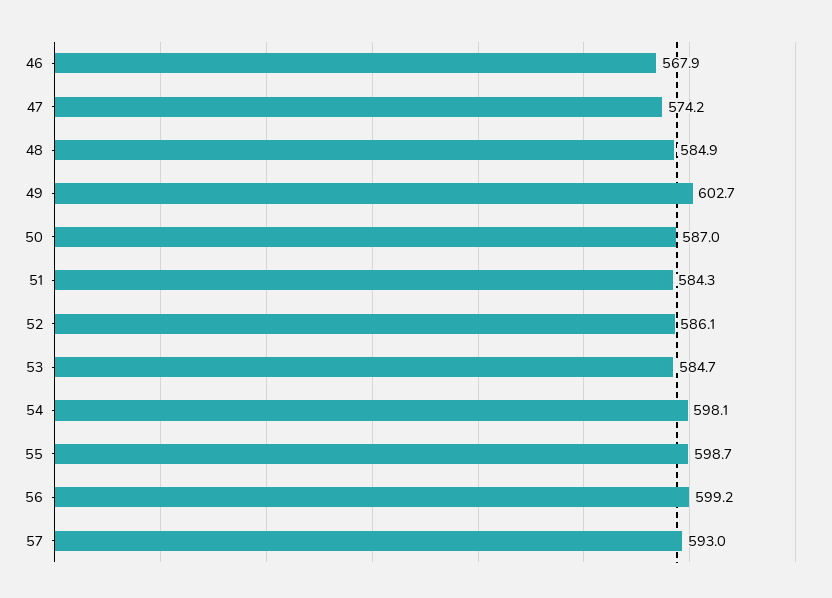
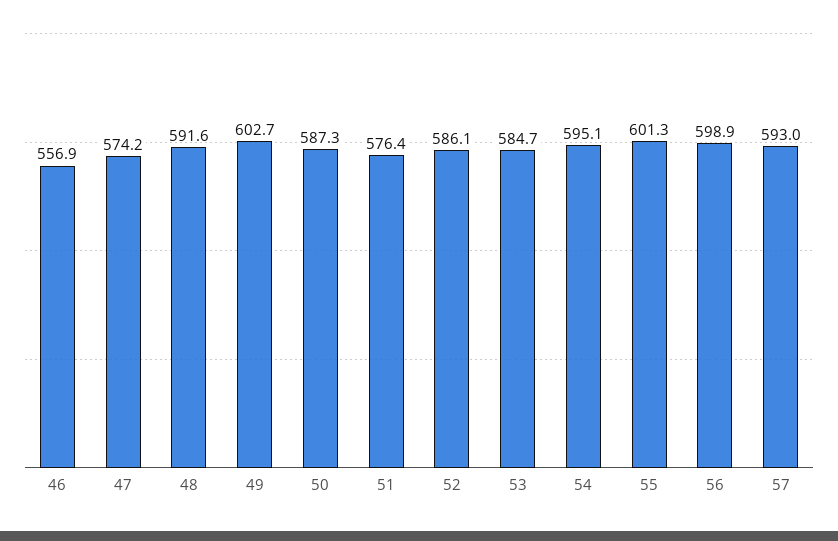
46: 567.9 -> 556.9
48: 584.9 -> 591.6
50: 587 -> 587.3
51: 584.3 -> 576.4
54: 598.1 -> 595.1
55: 598.7 -> 601.3
56: 599.2 -> 598.9

